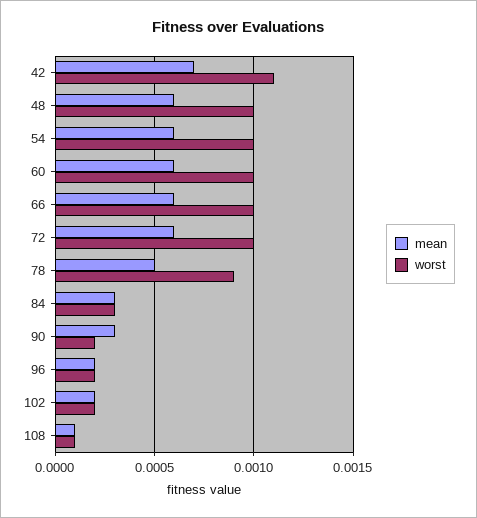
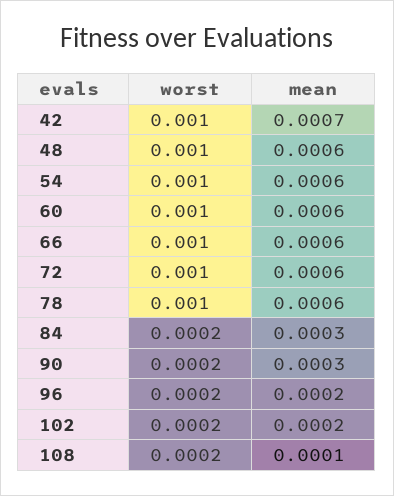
worst, 42: 0.0011 -> 0.001
mean, 78: 0.0005 -> 0.0006
worst, 78: 0.0009 -> 0.001
worst, 84: 0.0003 -> 0.0002
worst, 108: 0.0001 -> 0.0002

